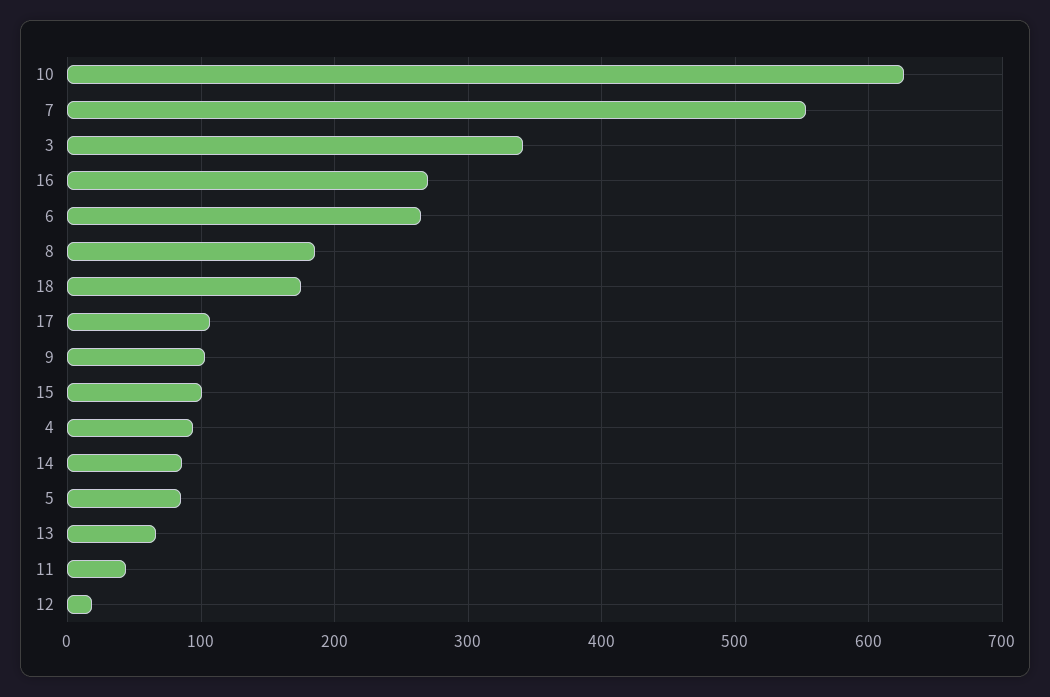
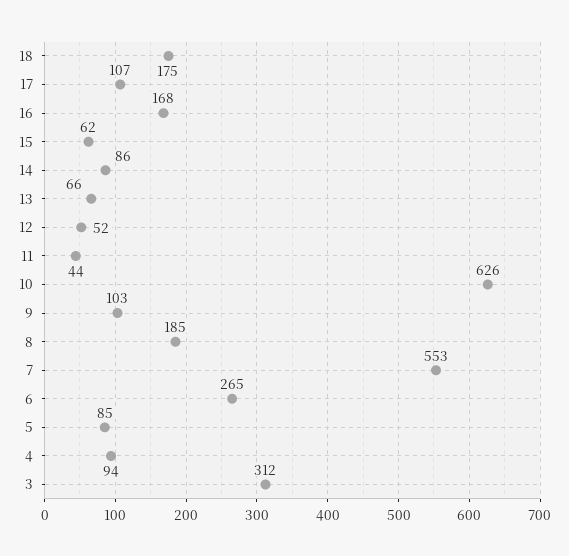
3: 340 -> 312
16: 270 -> 168
15: 100 -> 62
12: 20 -> 52

